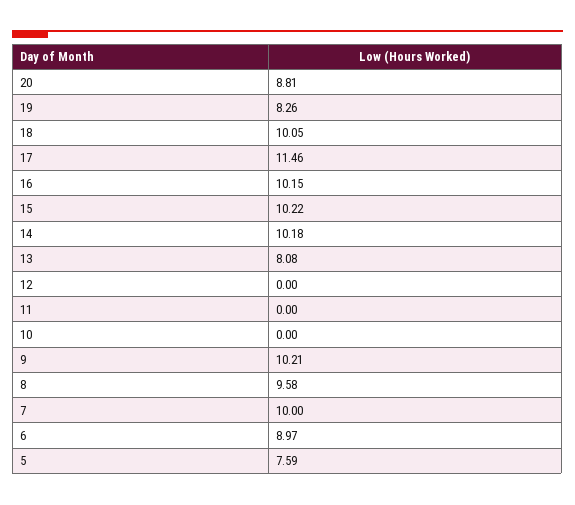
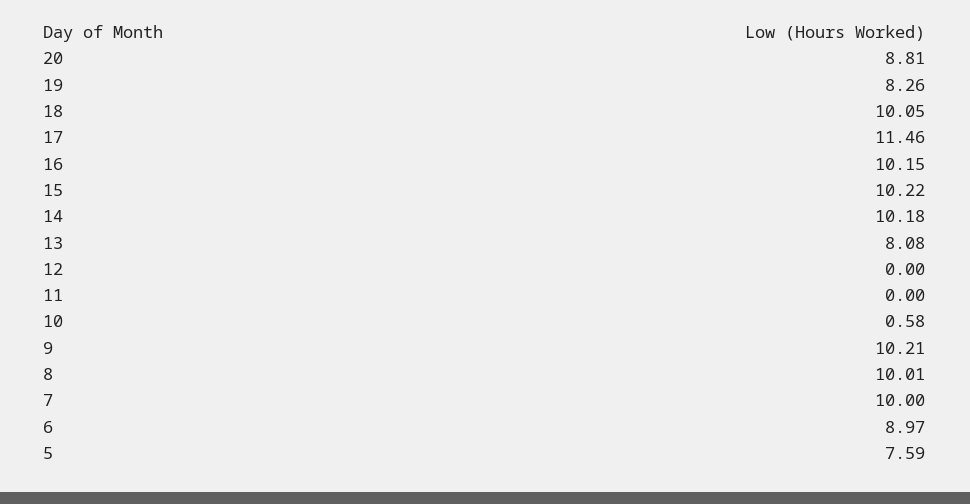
10: 0 -> 0.58
8: 9.58 -> 10.01

